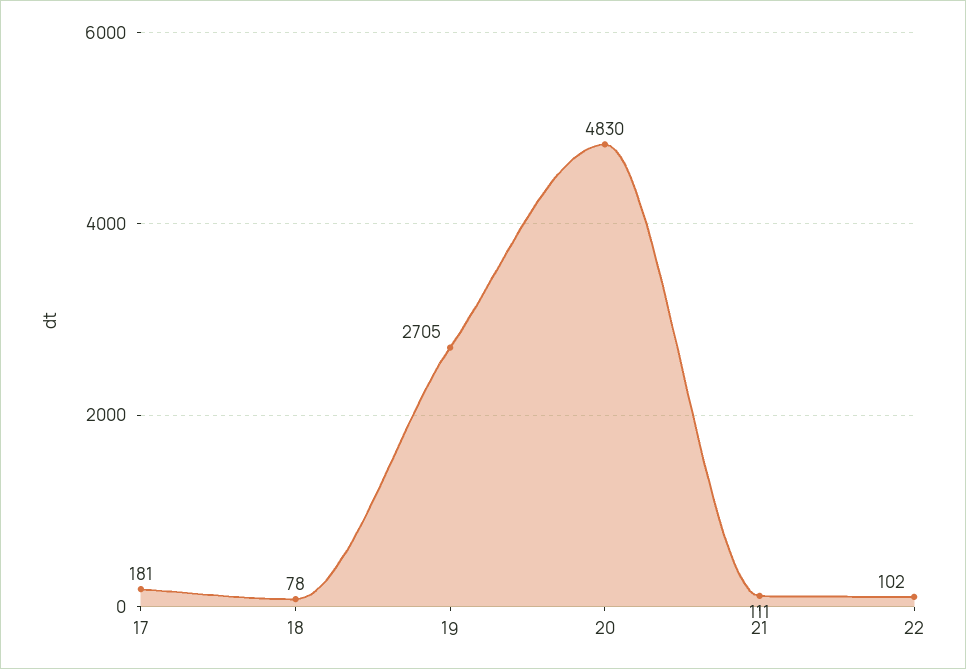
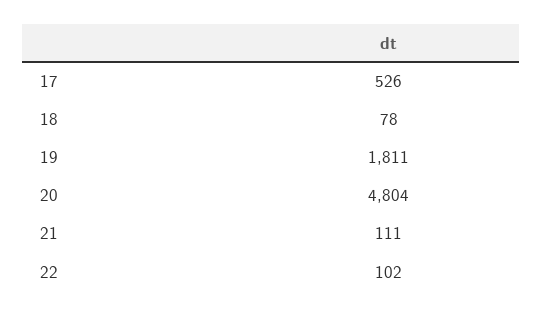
17: 181 -> 526
19: 2705 -> 1811
20: 4830 -> 4804

